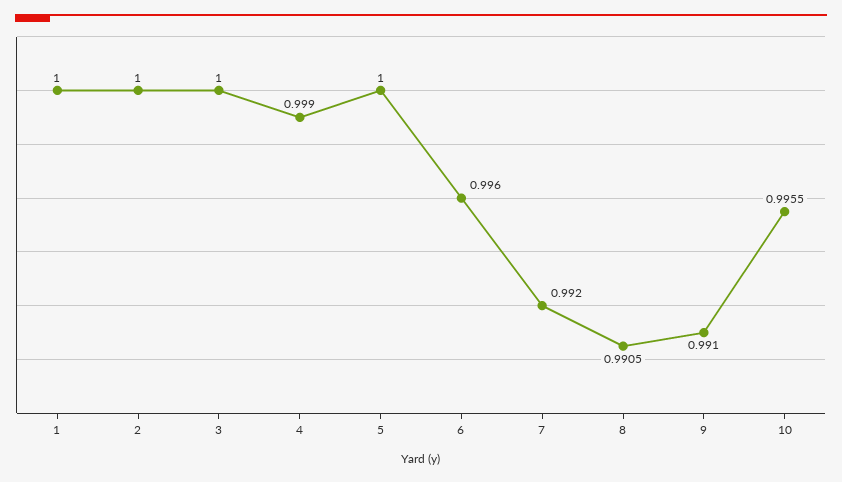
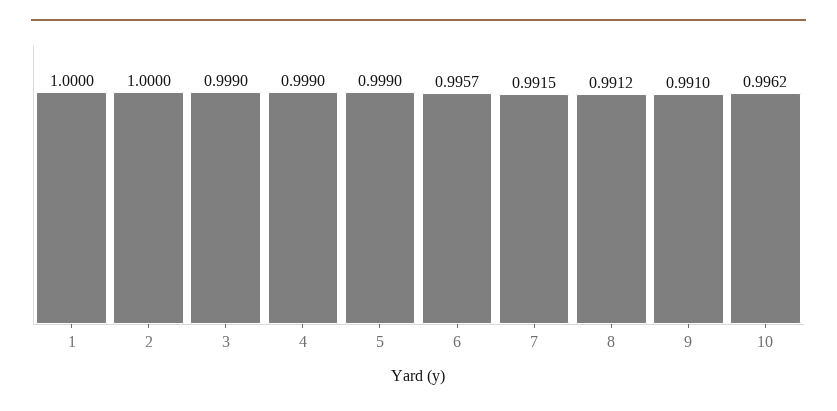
3: 1 -> 0.999
5: 1 -> 0.999
6: 0.996 -> 0.9957
7: 0.992 -> 0.9915
8: 0.9905 -> 0.9912
10: 0.9955 -> 0.9962

